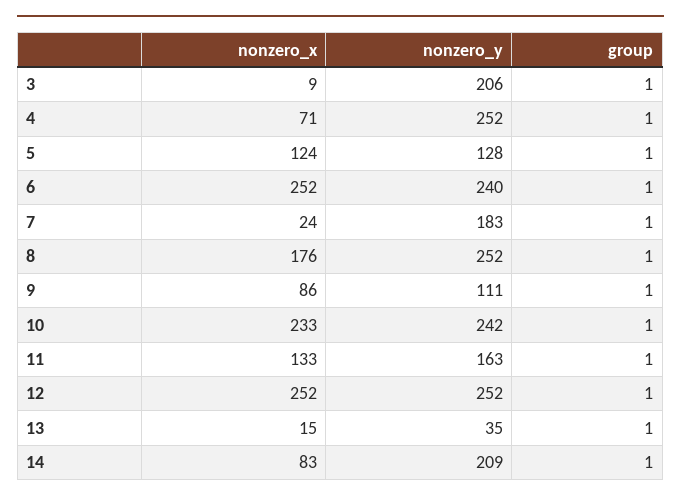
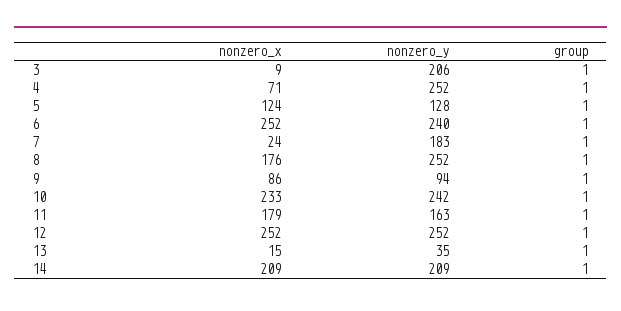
nonzero_y, 9: 111 -> 94
nonzero_x, 11: 133 -> 179
nonzero_x, 14: 83 -> 209

